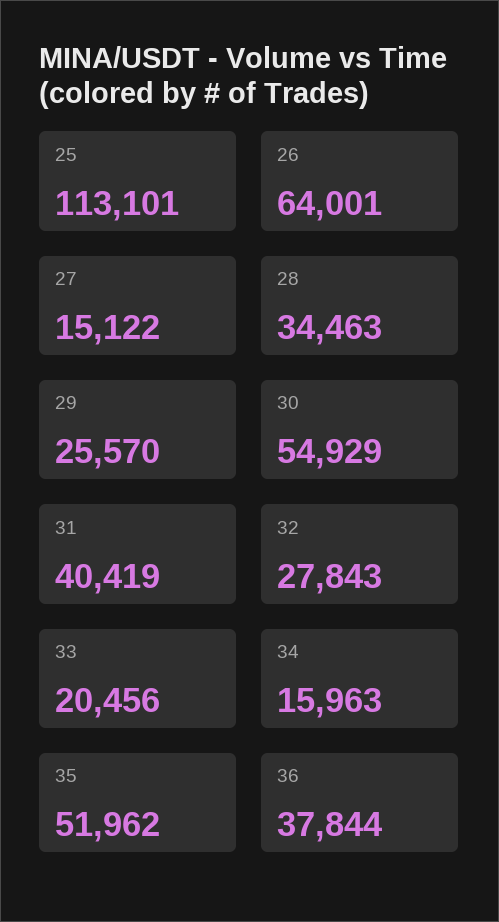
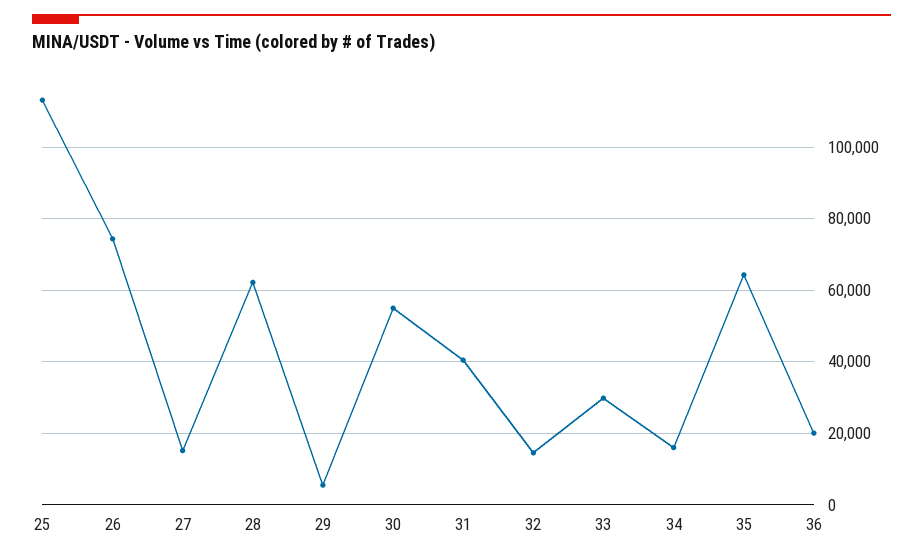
26: 64001 -> 74000
28: 34463 -> 62000
29: 25570 -> 6000
32: 27843 -> 14000
33: 20456 -> 30000
35: 51962 -> 64000
36: 37844 -> 20000

